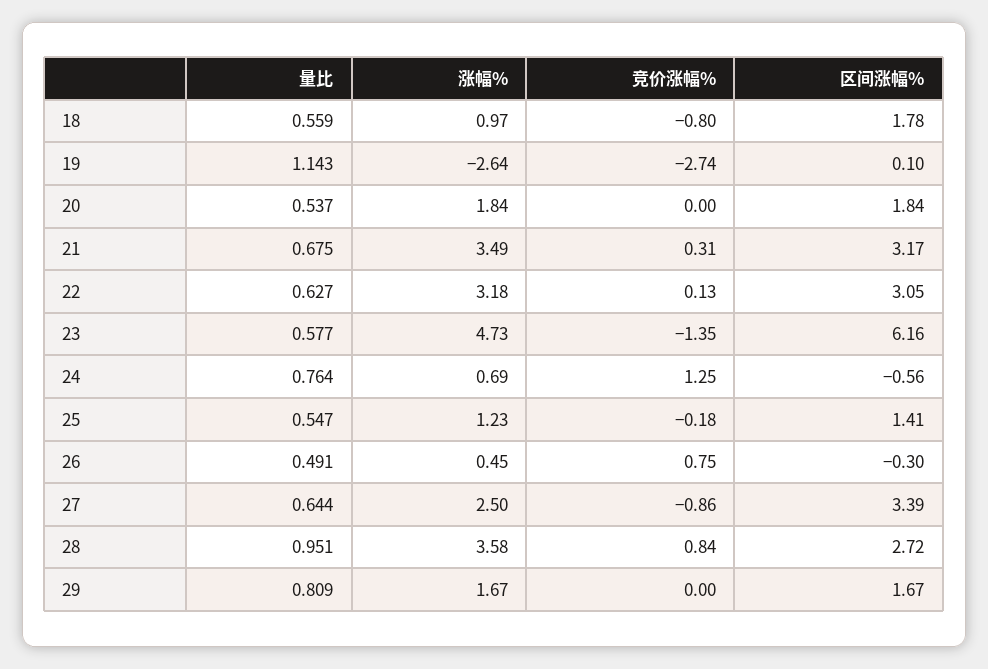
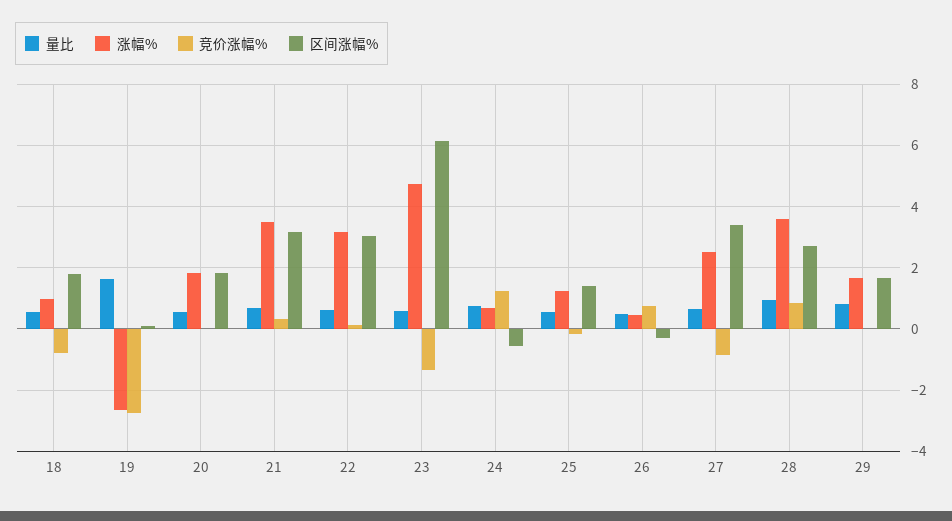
量比, 19: 1.143 -> 1.6

